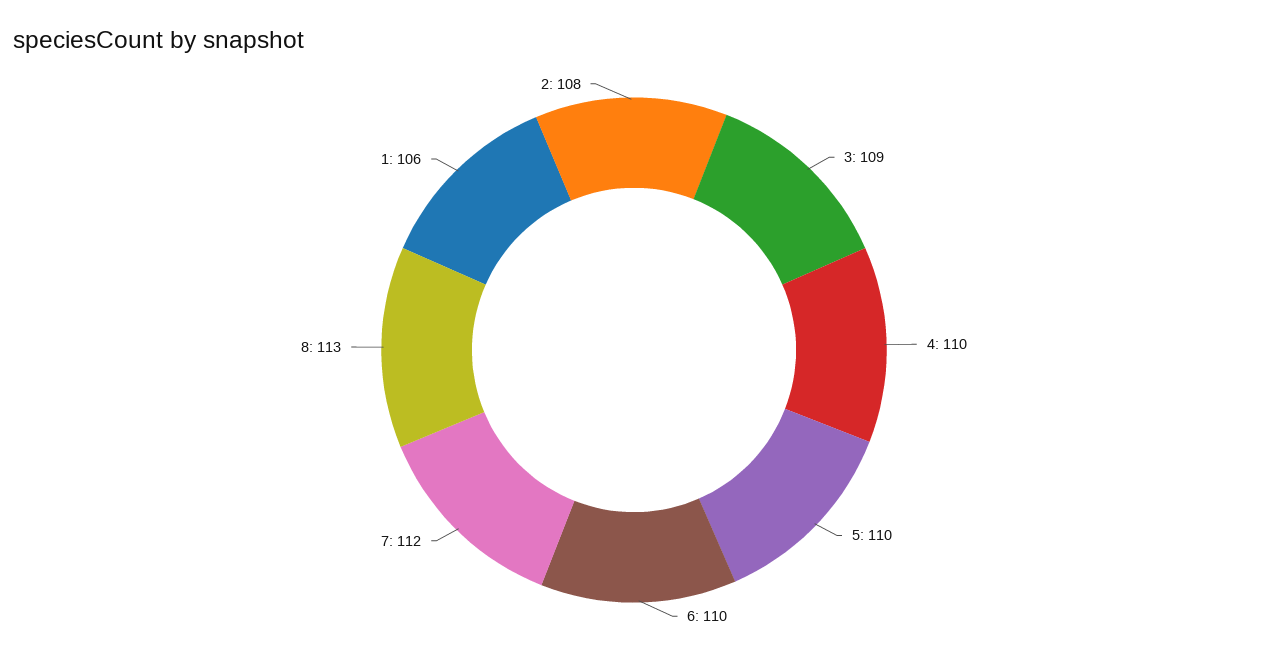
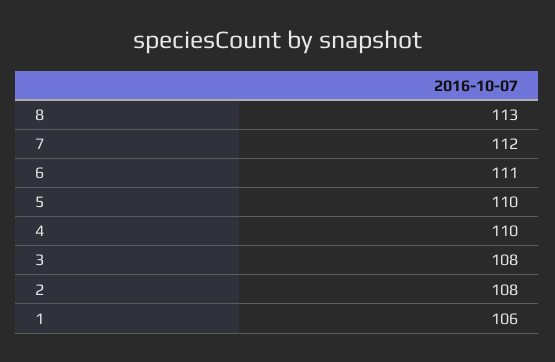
3: 109 -> 108
6: 110 -> 111

